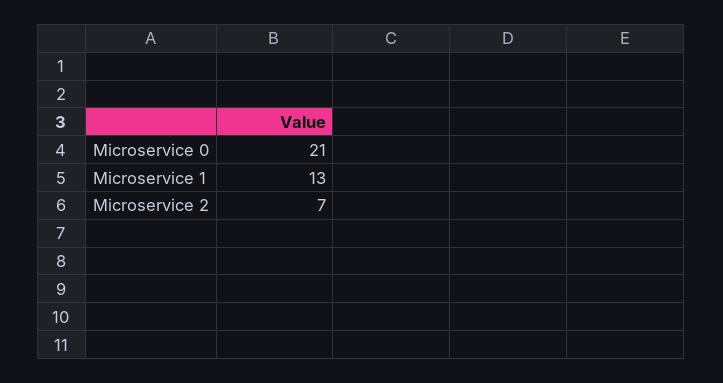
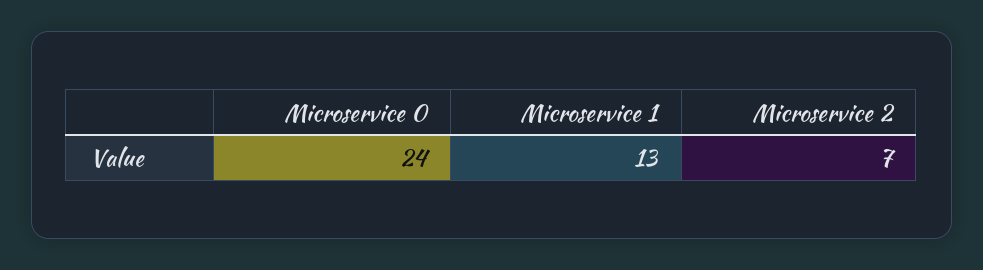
Microservice 0: 21 -> 24

